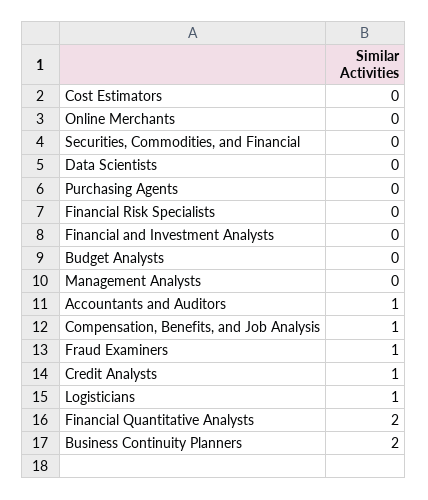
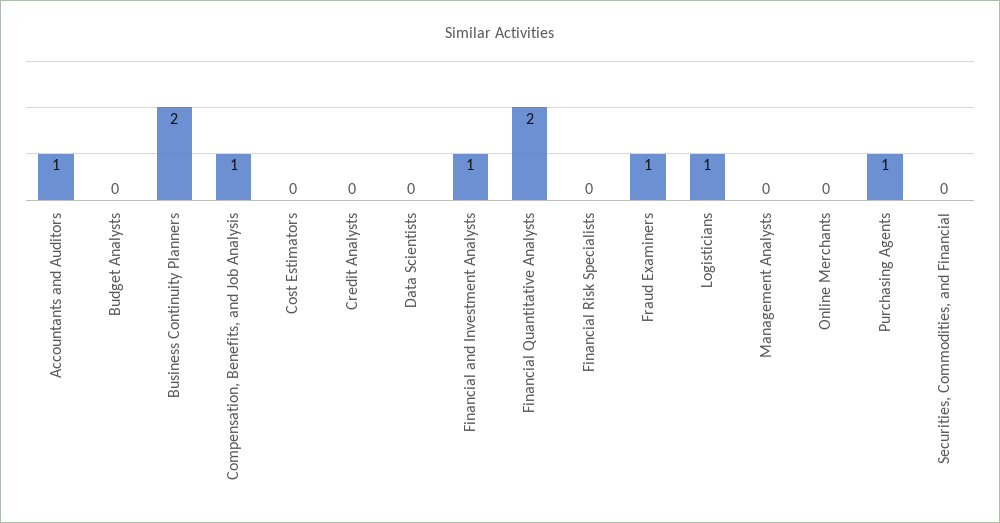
Purchasing Agents: 0 -> 1
Financial and Investment Analysts: 0 -> 1
Credit Analysts: 1 -> 0

